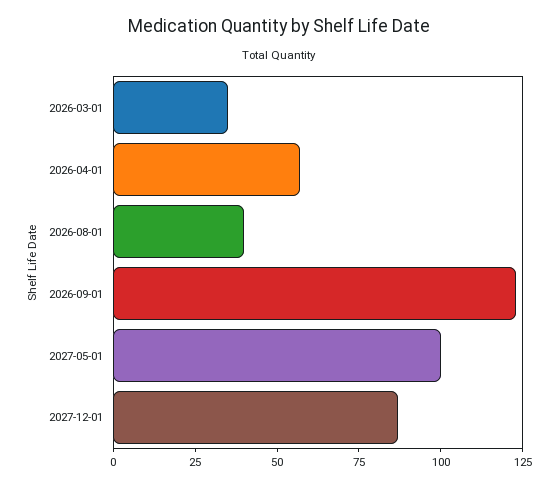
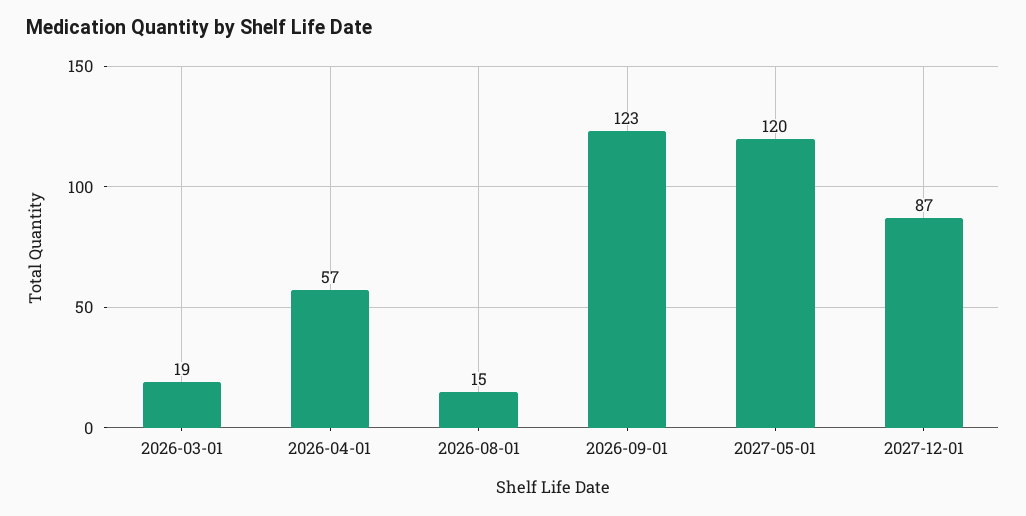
2026-03-01: 35 -> 19
2026-08-01: 40 -> 15
2027-05-01: 100 -> 120

